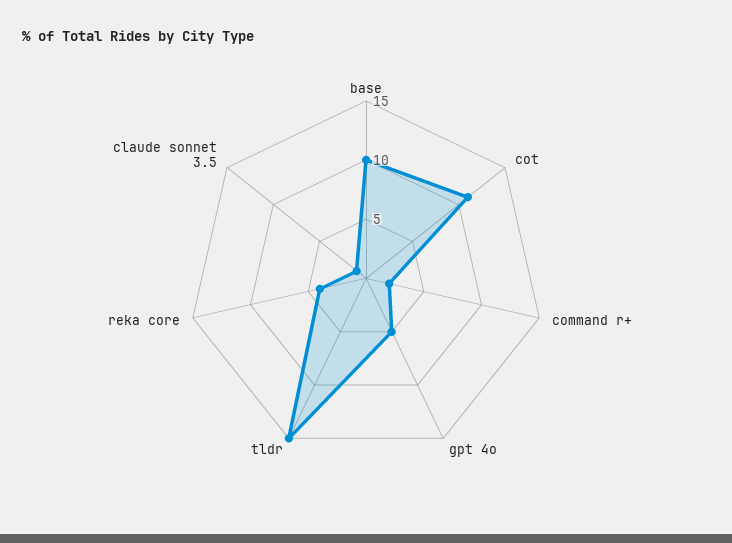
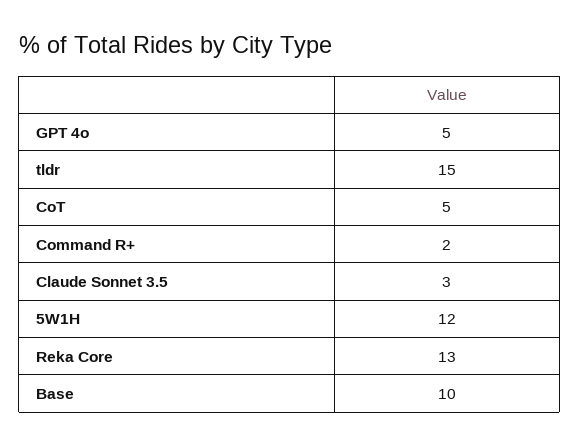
cot: 11 -> 5
reka core: 4 -> 13
claude sonnet 3.5: 1 -> 3
5W1H: none -> 12

